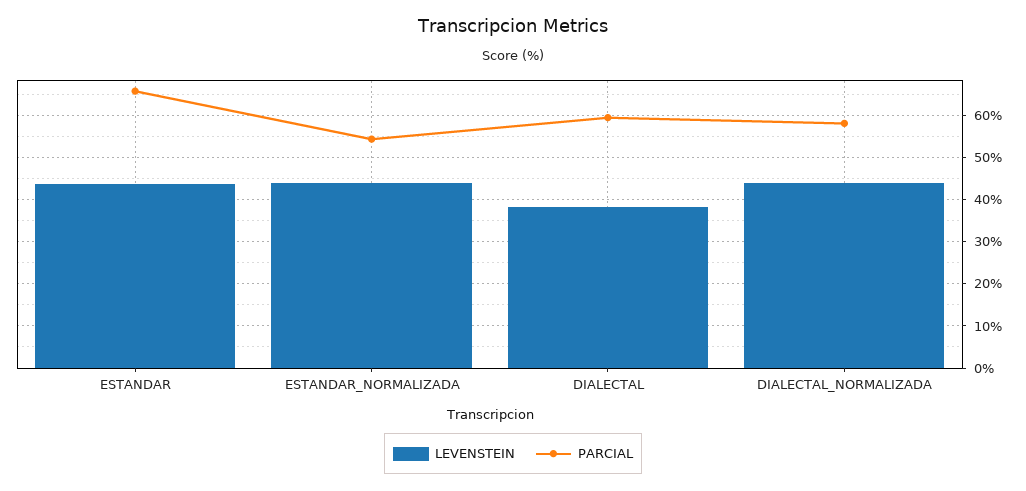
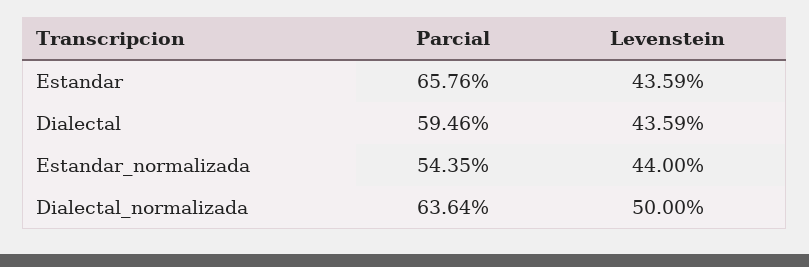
LEVENSTEIN, DIALECTAL: 38 -> 43.59
LEVENSTEIN, DIALECTAL_NORMALIZADA: 44 -> 50
PARCIAL, DIALECTAL_NORMALIZADA: 58 -> 63.64

